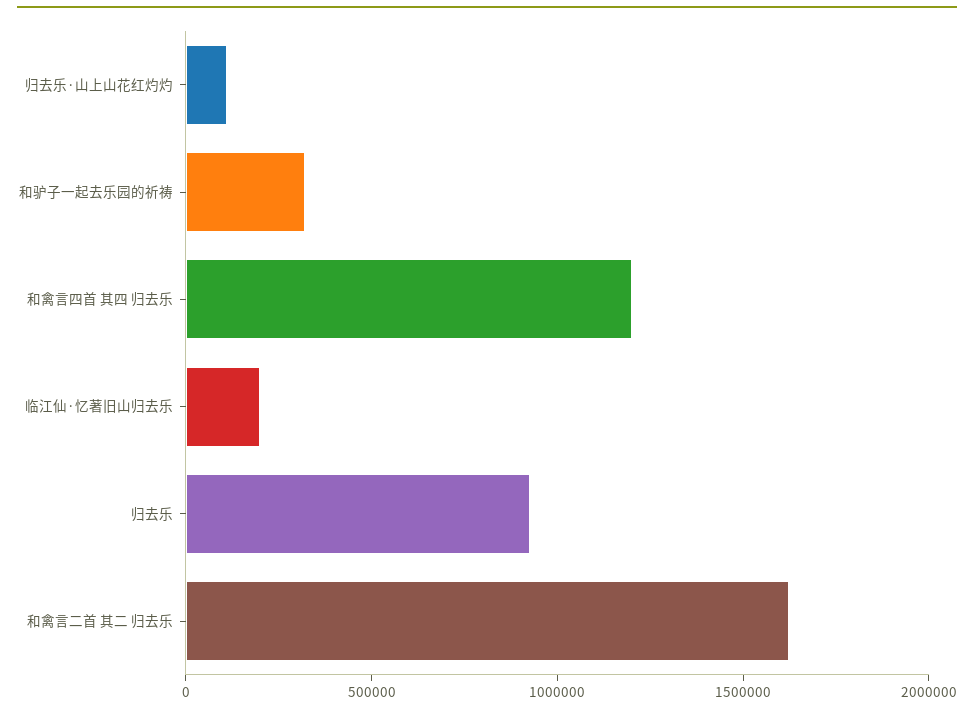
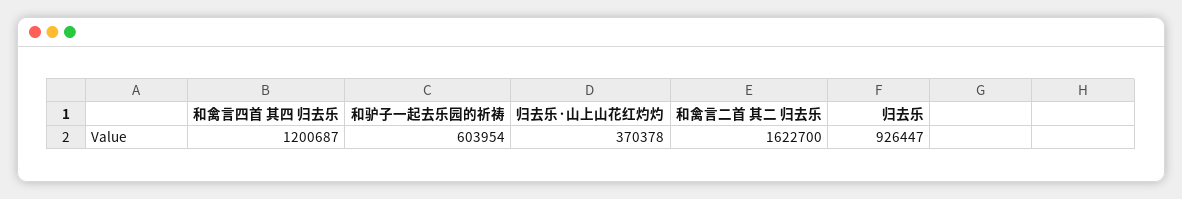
归去乐·山上山花红灼灼: 100000 -> 370378
和驴子一起去乐园的祈祷: 300000 -> 603954
临江仙·忆著旧山归去乐: 200000 -> none

